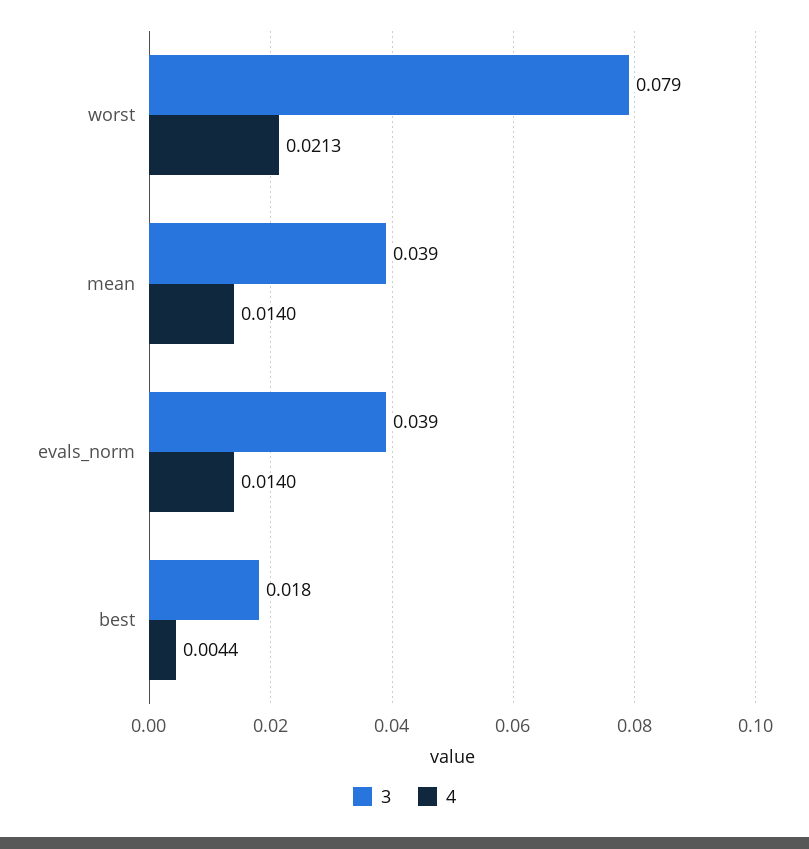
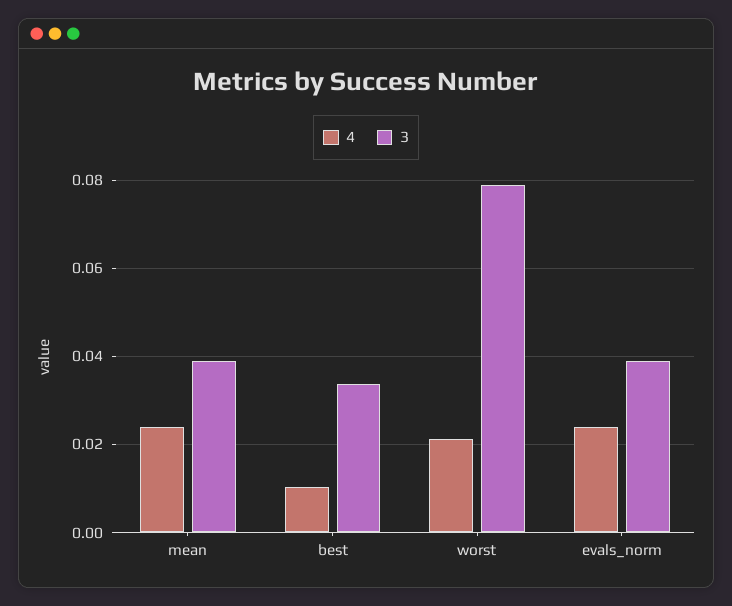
4, mean: 0.014 -> 0.024
4, evals_norm: 0.014 -> 0.024
3, best: 0.018 -> 0.034
4, best: 0.0044 -> 0.01

